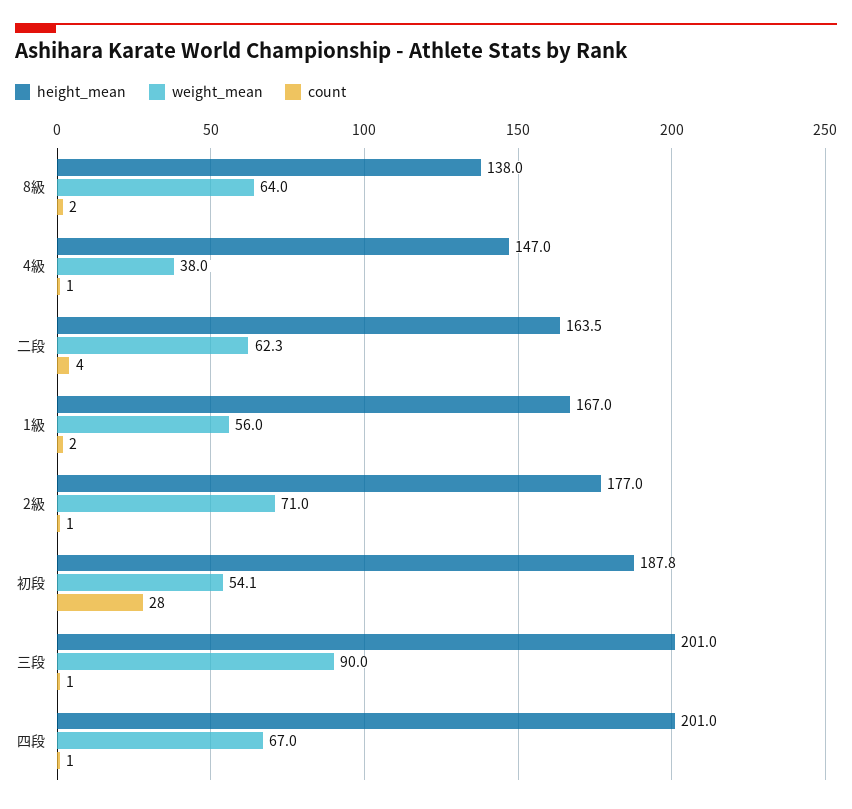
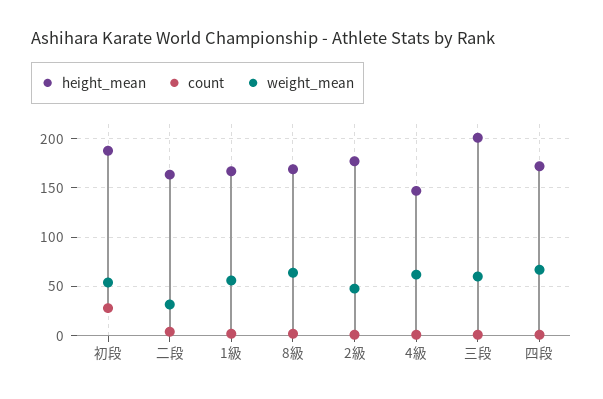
height_mean, 8級: 138 -> 170
weight_mean, 4級: 38 -> 60
weight_mean, 二段: 62.3 -> 30
weight_mean, 2級: 71 -> 50
weight_mean, 三段: 90 -> 60
height_mean, 四段: 201 -> 170

